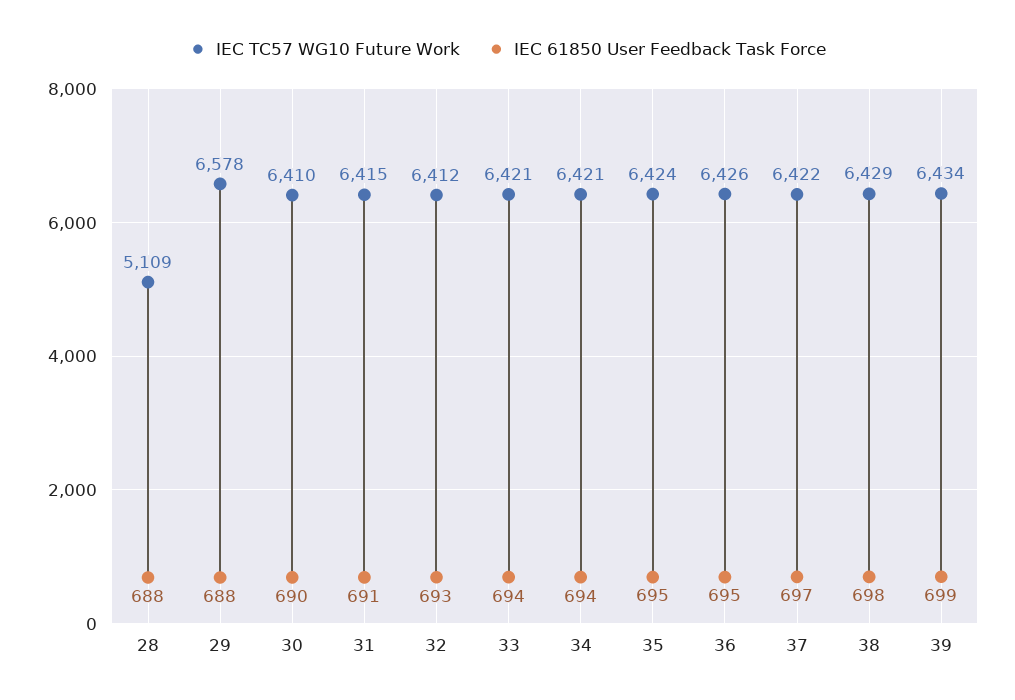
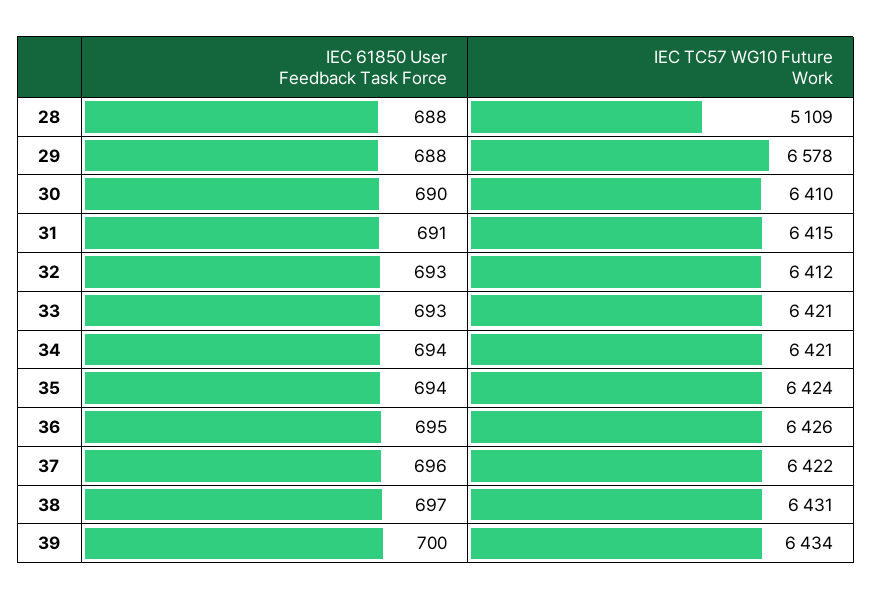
IEC 61850 User Feedback Task Force, 33: 694 -> 693
IEC 61850 User Feedback Task Force, 35: 695 -> 694
IEC 61850 User Feedback Task Force, 37: 697 -> 696
IEC TC57 WG10 Future Work, 38: 6429 -> 6431
IEC 61850 User Feedback Task Force, 38: 698 -> 697
IEC 61850 User Feedback Task Force, 39: 699 -> 700

